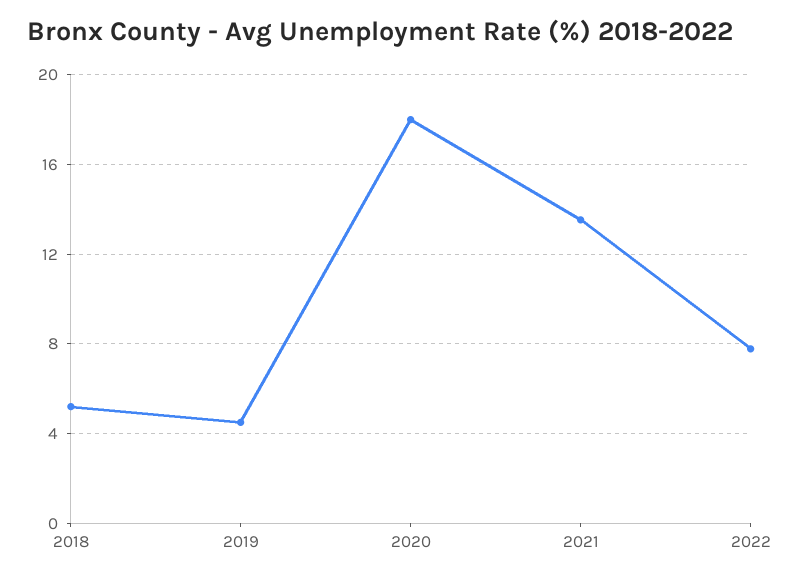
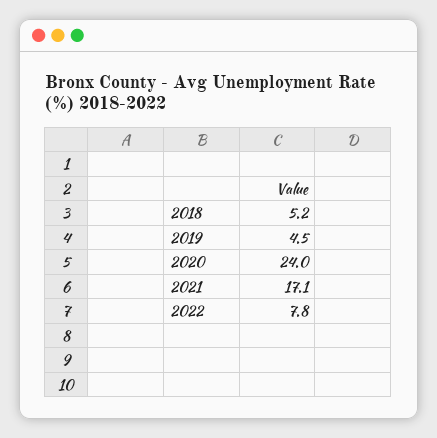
2020: 18 -> 24
2021: 13.5 -> 17.1

